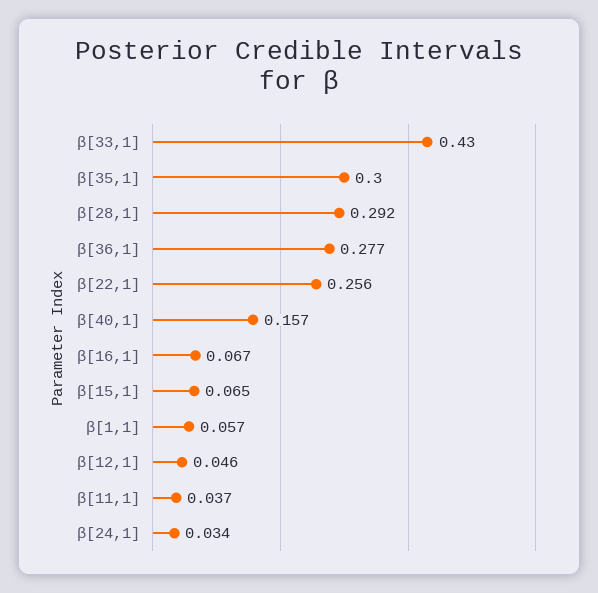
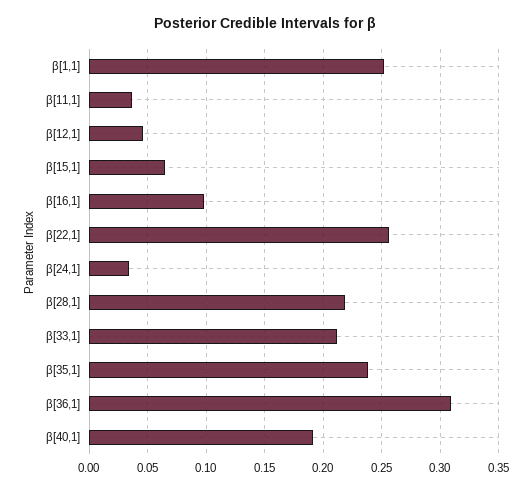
β[33,1]: 0.43 -> 0.21
β[35,1]: 0.3 -> 0.24
β[28,1]: 0.292 -> 0.22
β[36,1]: 0.277 -> 0.31
β[40,1]: 0.157 -> 0.19
β[16,1]: 0.067 -> 0.1
β[1,1]: 0.057 -> 0.25

